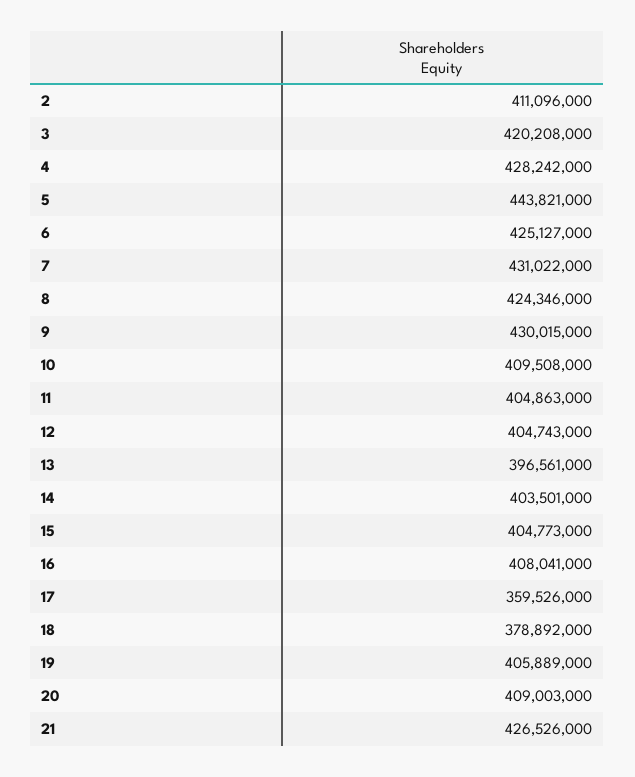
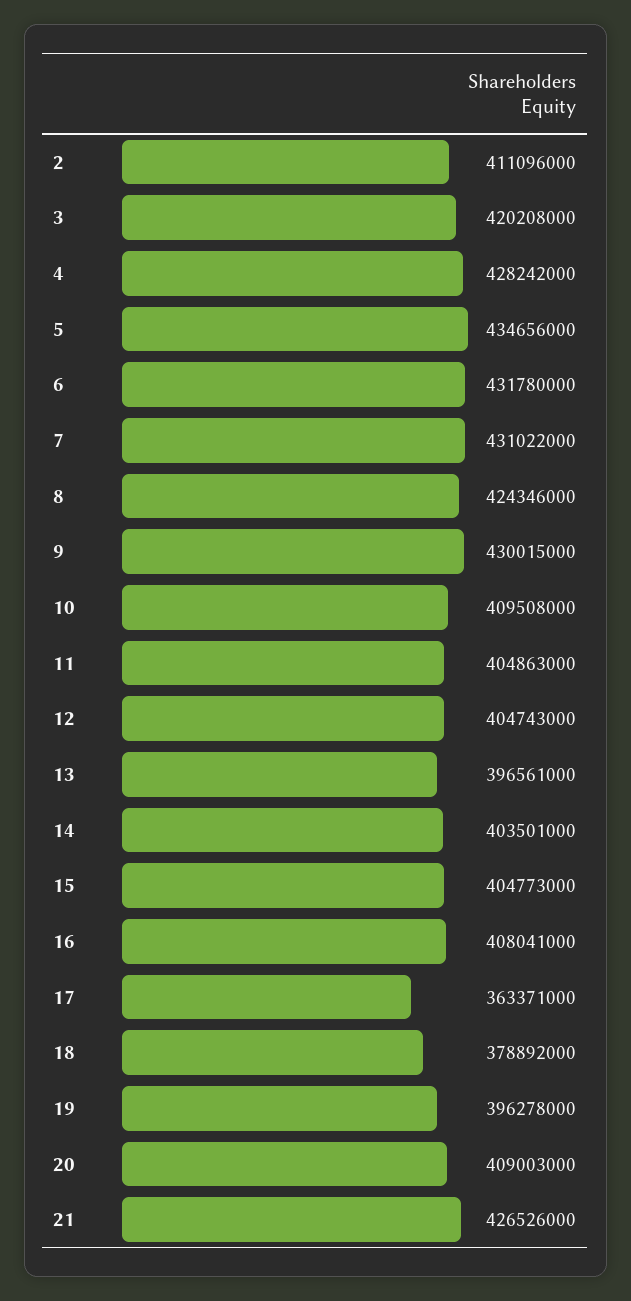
5: 443821000 -> 434656000
6: 425127000 -> 431780000
17: 359526000 -> 363371000
19: 405889000 -> 396278000

